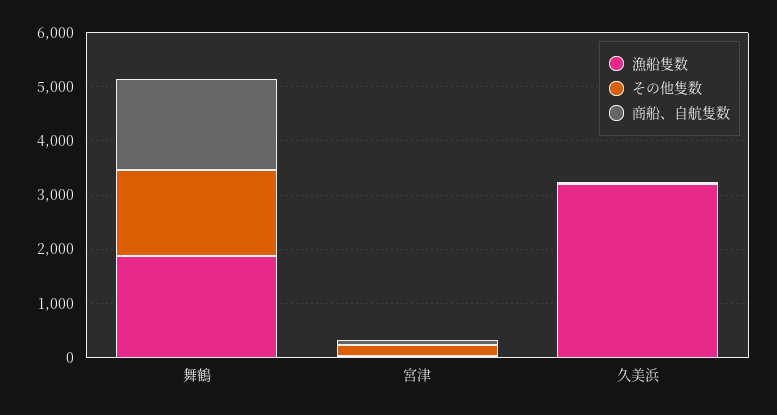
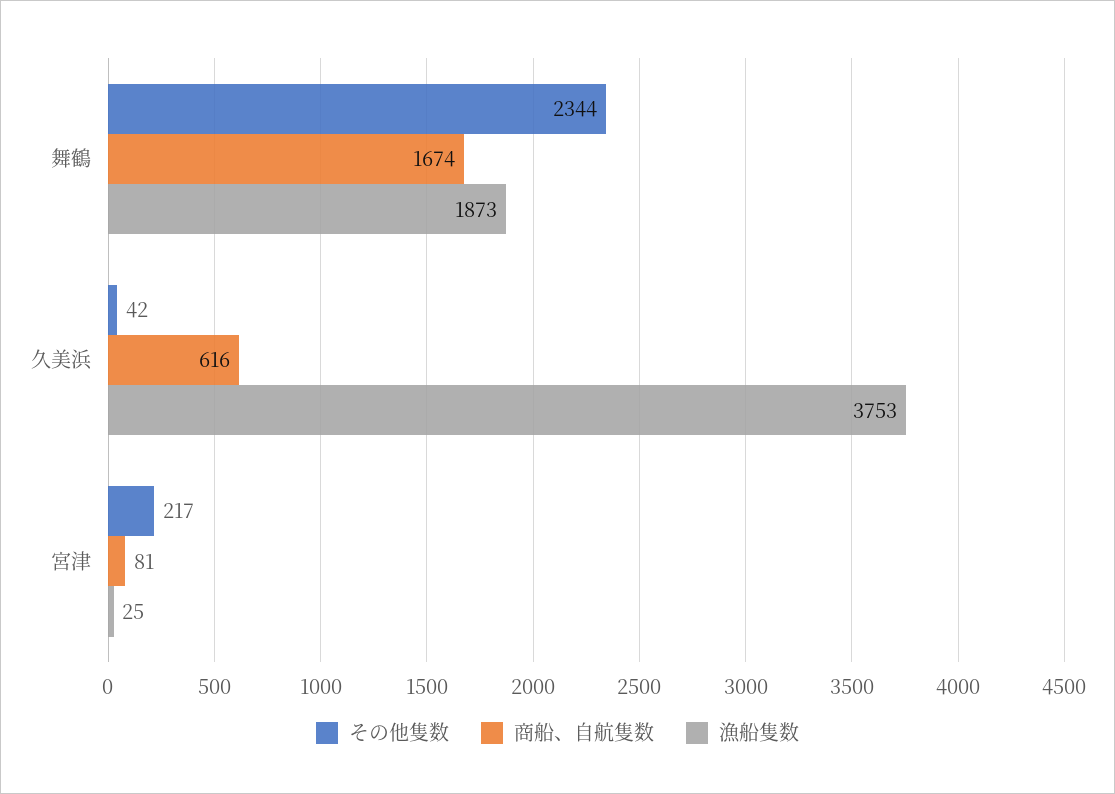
その他隻数, 舞鶴: 1600 -> 2344
漁船隻数, 久美浜: 3200 -> 3753
商船、自航隻数, 久美浜: 0 -> 616

